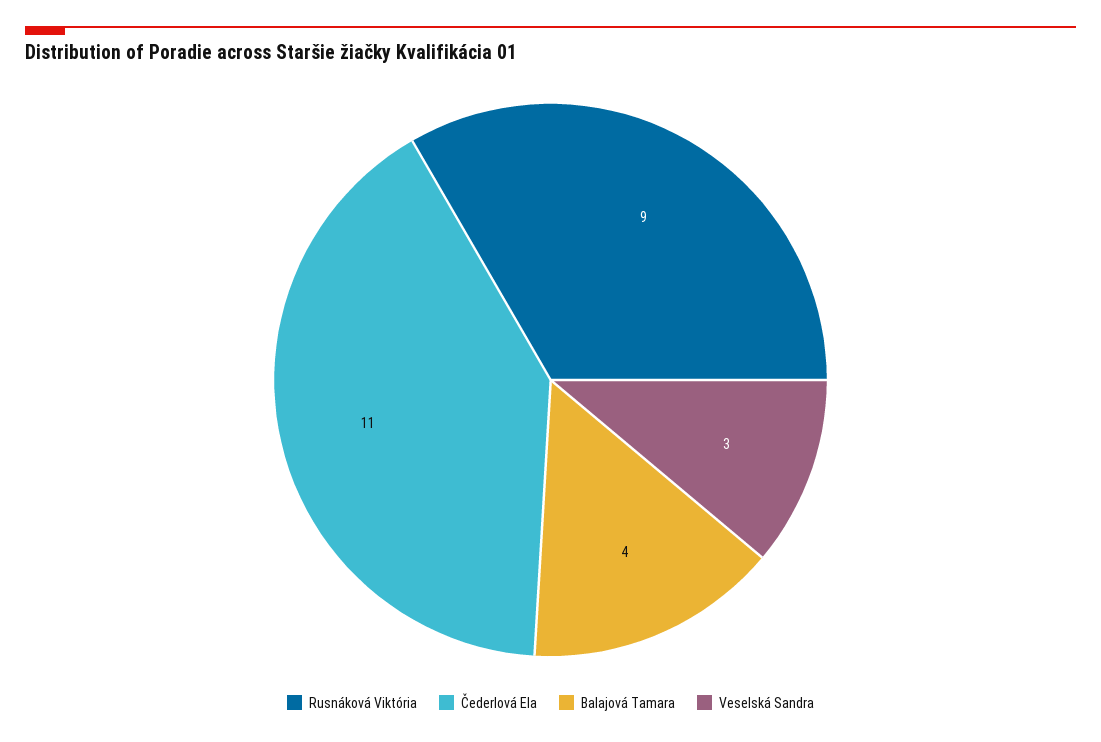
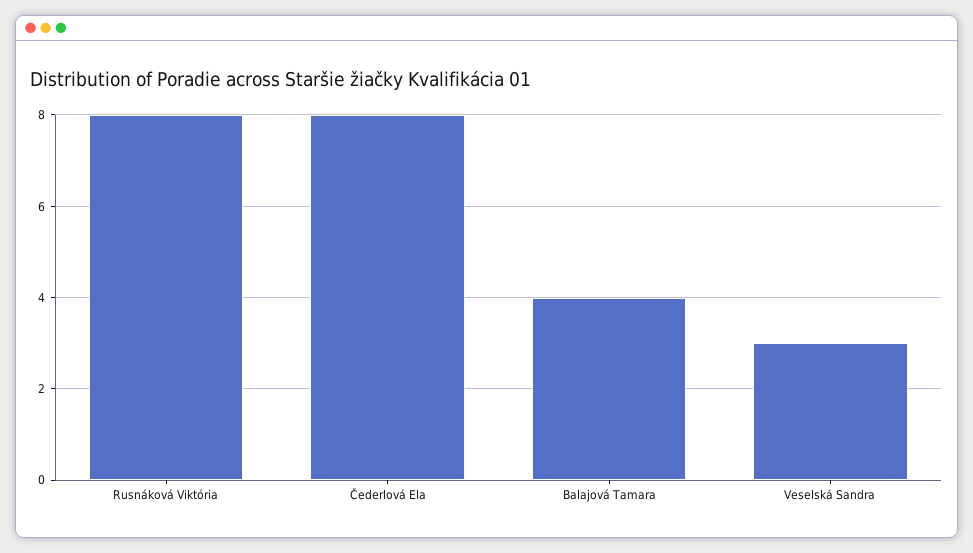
Rusnáková Viktória: 9 -> 8
Čederlová Ela: 11 -> 8

